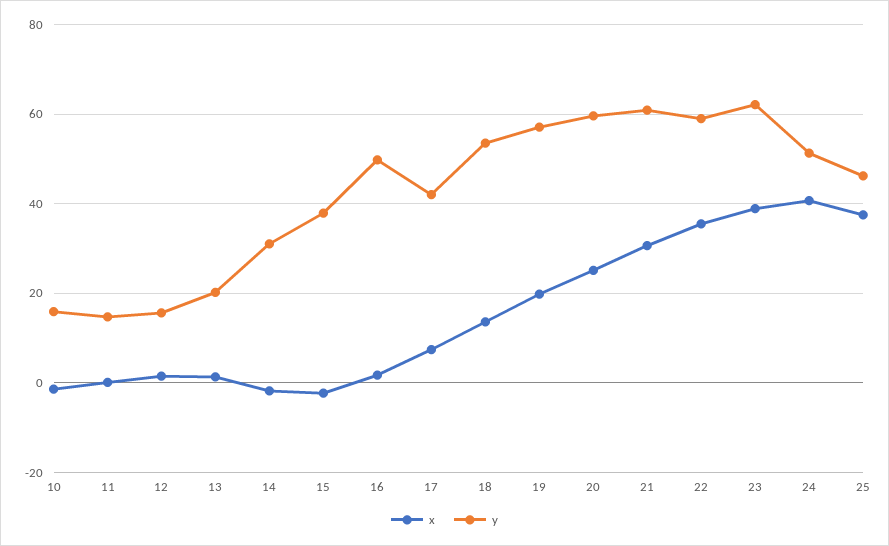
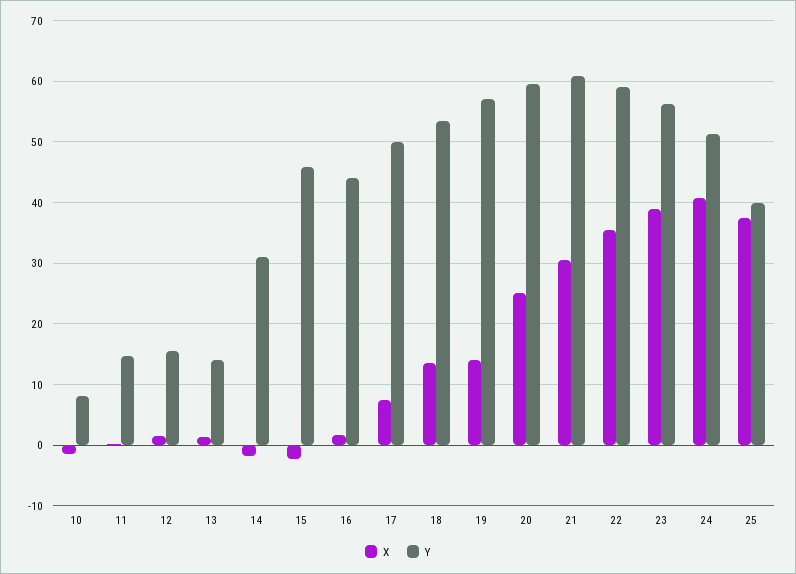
y, 10: 16 -> 8
y, 13: 20 -> 14
y, 15: 38 -> 46
y, 16: 50 -> 44
y, 17: 42 -> 50
x, 19: 20 -> 14
y, 23: 62 -> 56
y, 25: 46 -> 40

